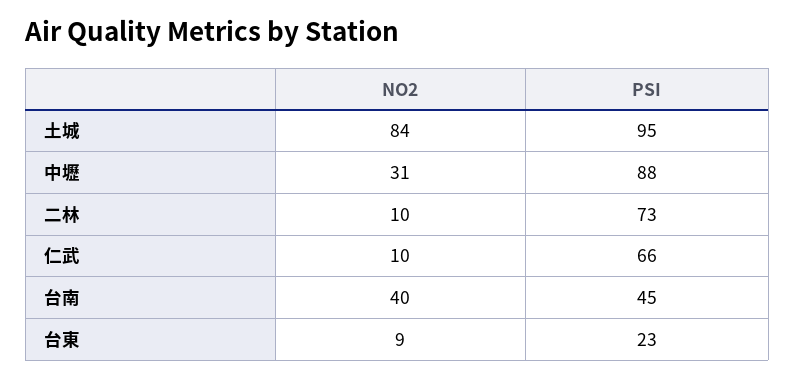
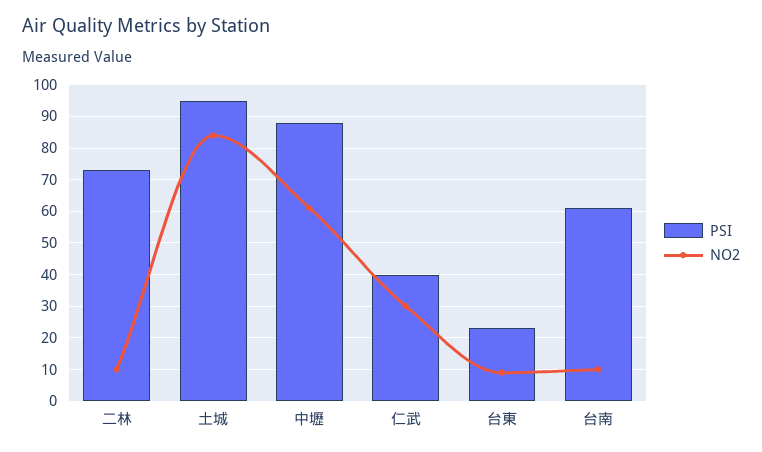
NO2, 中壢: 31 -> 60
NO2, 仁武: 10 -> 30
PSI, 仁武: 66 -> 40
NO2, 台南: 40 -> 10
PSI, 台南: 45 -> 60

